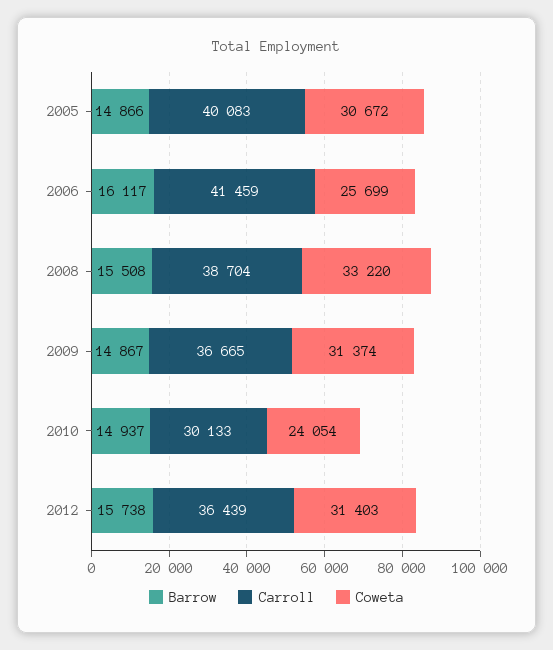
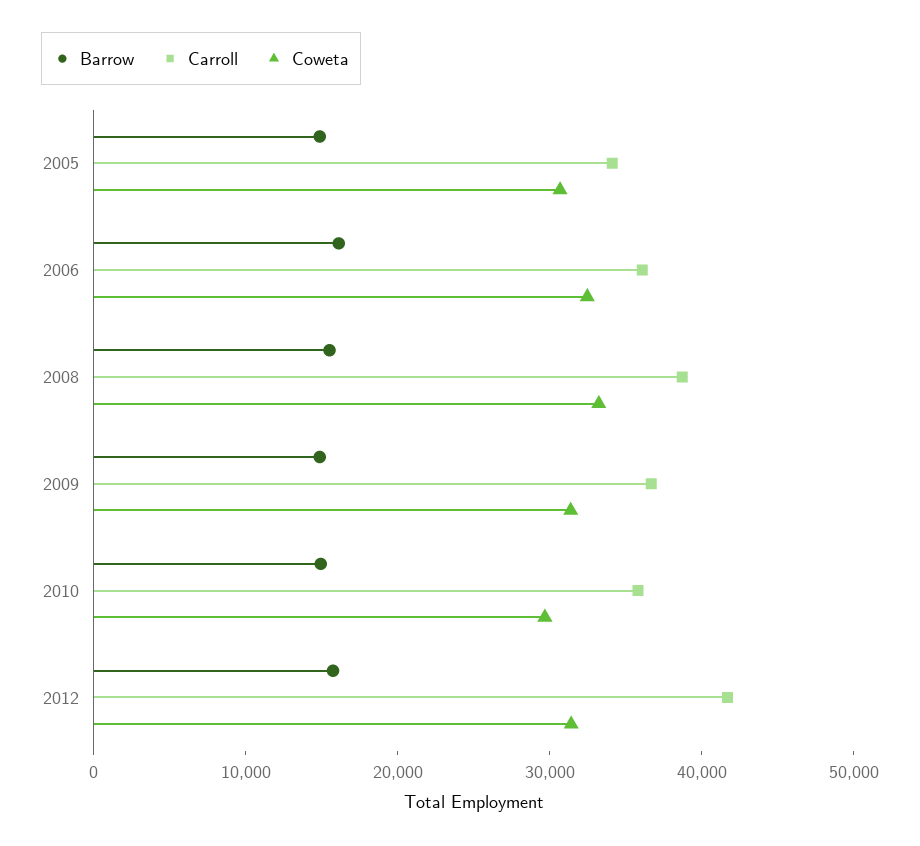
Carroll, 2005: 40083 -> 34000
Carroll, 2006: 41459 -> 36000
Coweta, 2006: 25699 -> 32000
Carroll, 2010: 30133 -> 36000
Coweta, 2010: 24054 -> 30000
Carroll, 2012: 36439 -> 42000

